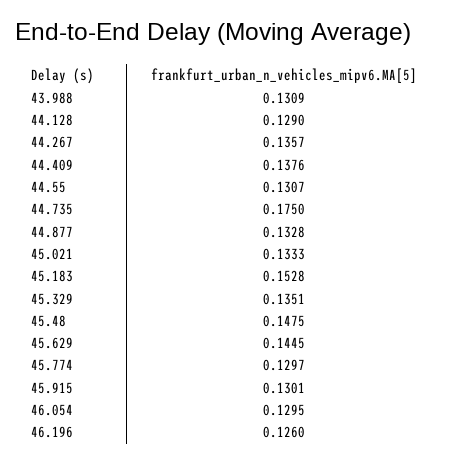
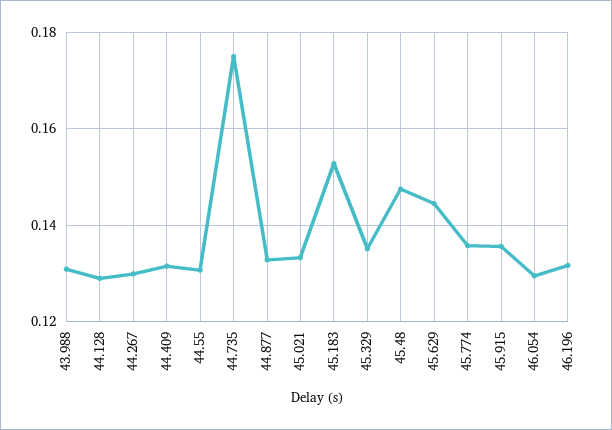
44.267: 0.1357 -> 0.13
44.409: 0.1376 -> 0.132
45.774: 0.1297 -> 0.136
45.915: 0.1301 -> 0.136
46.196: 0.126 -> 0.132

